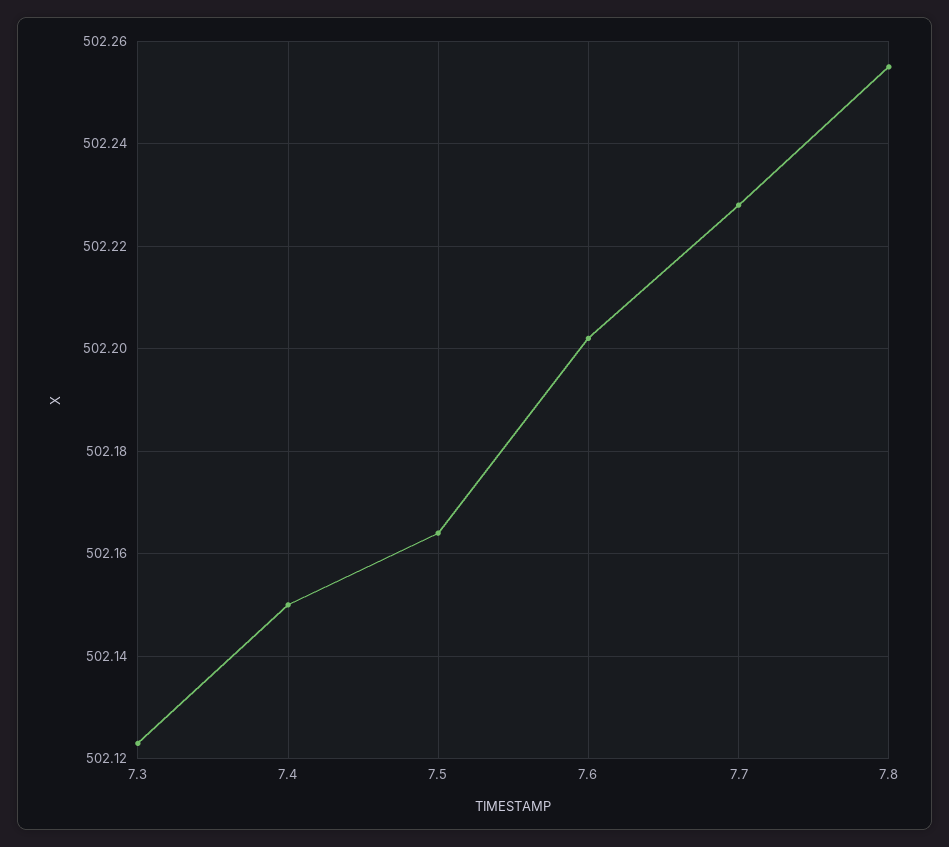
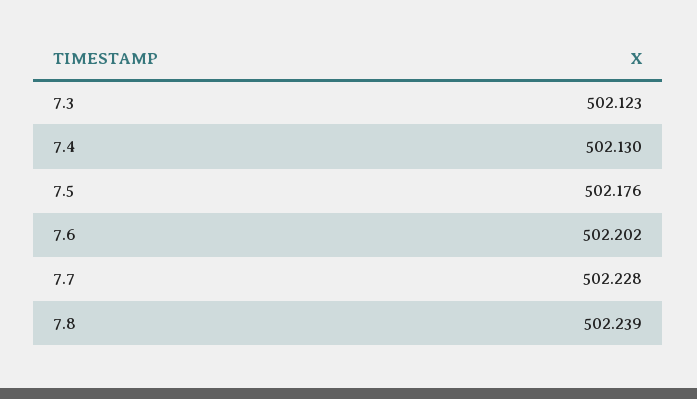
7.4: 502.15 -> 502.13
7.5: 502.165 -> 502.176
7.8: 502.255 -> 502.239

